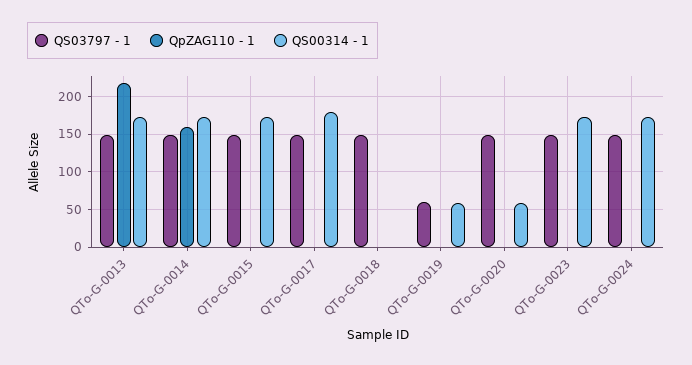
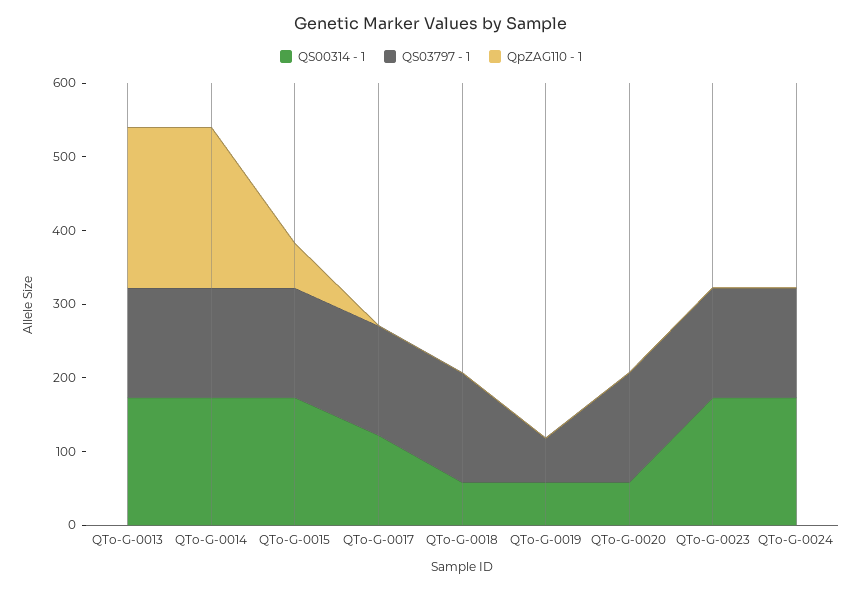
QpZAG110 - 1, QTo-G-0014: 160 -> 220
QpZAG110 - 1, QTo-G-0015: 0 -> 60
QS00314 - 1, QTo-G-0017: 180 -> 120
QS00314 - 1, QTo-G-0018: 0 -> 60

